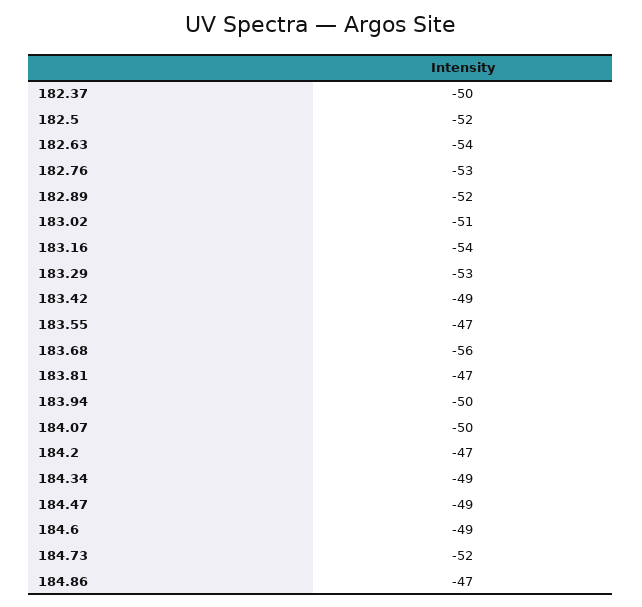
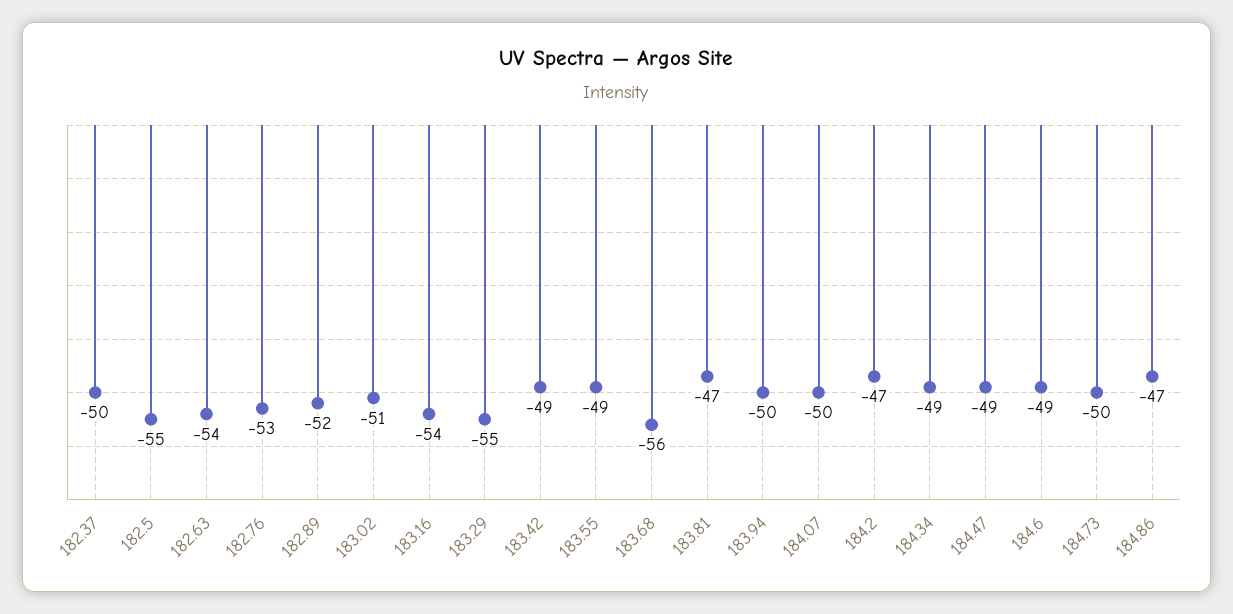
182.5: -52 -> -55
183.29: -53 -> -55
183.55: -47 -> -49
184.73: -52 -> -50

